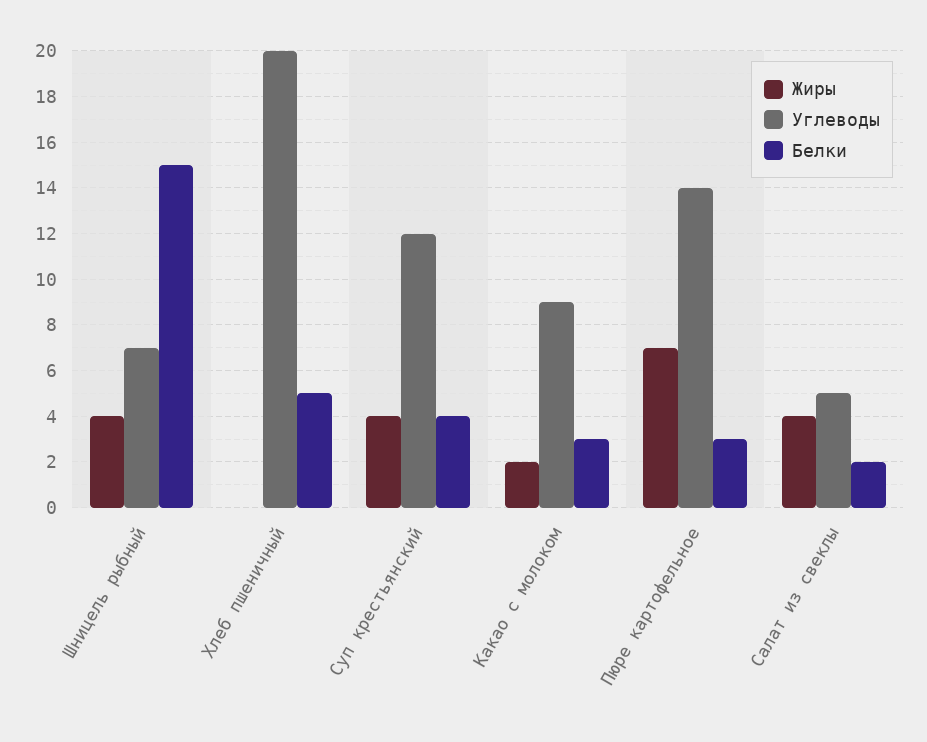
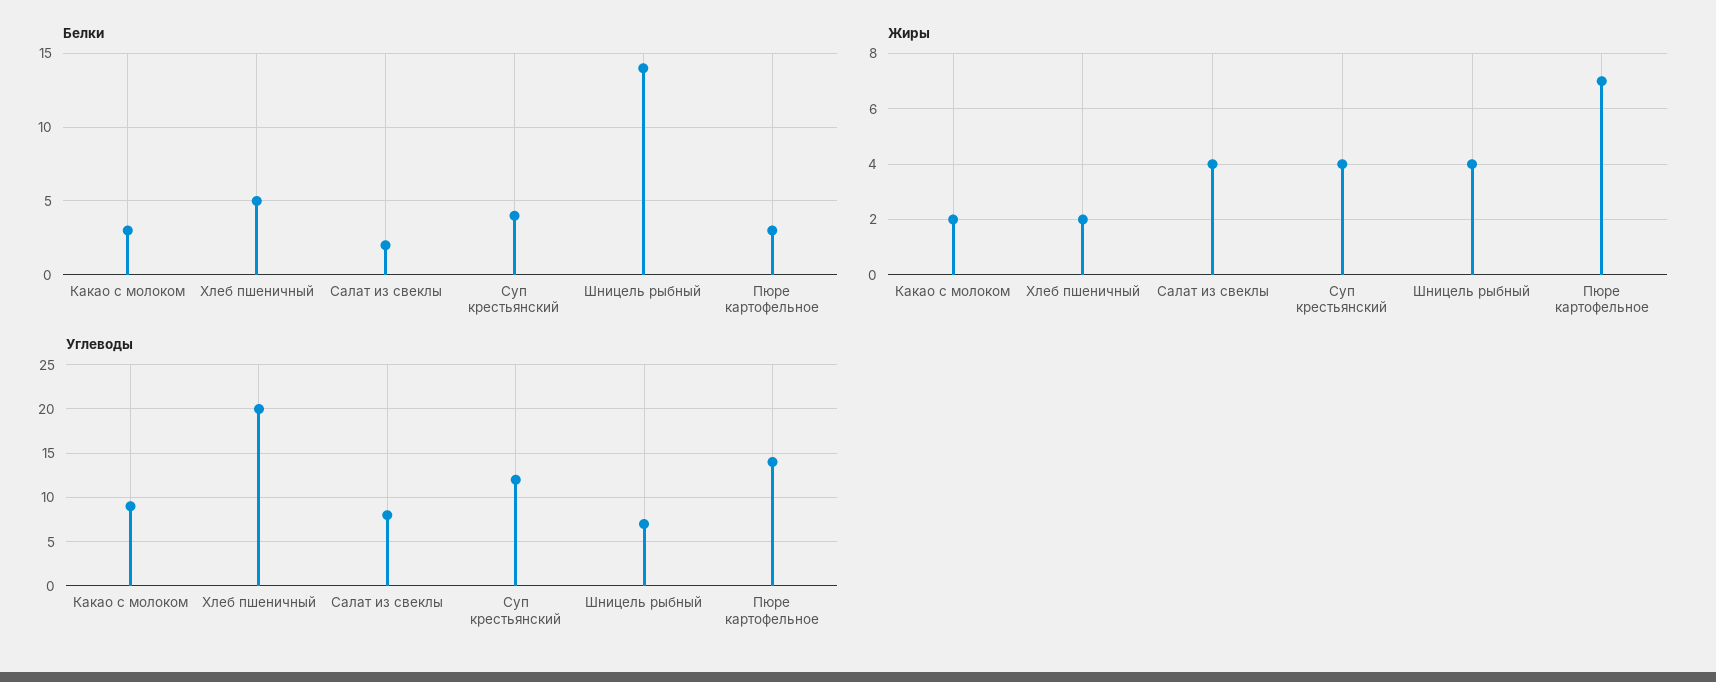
Белки, Шницель рыбный: 15 -> 14
Жиры, Хлеб пшеничный: 0 -> 2
Углеводы, Салат из свеклы: 5 -> 8

